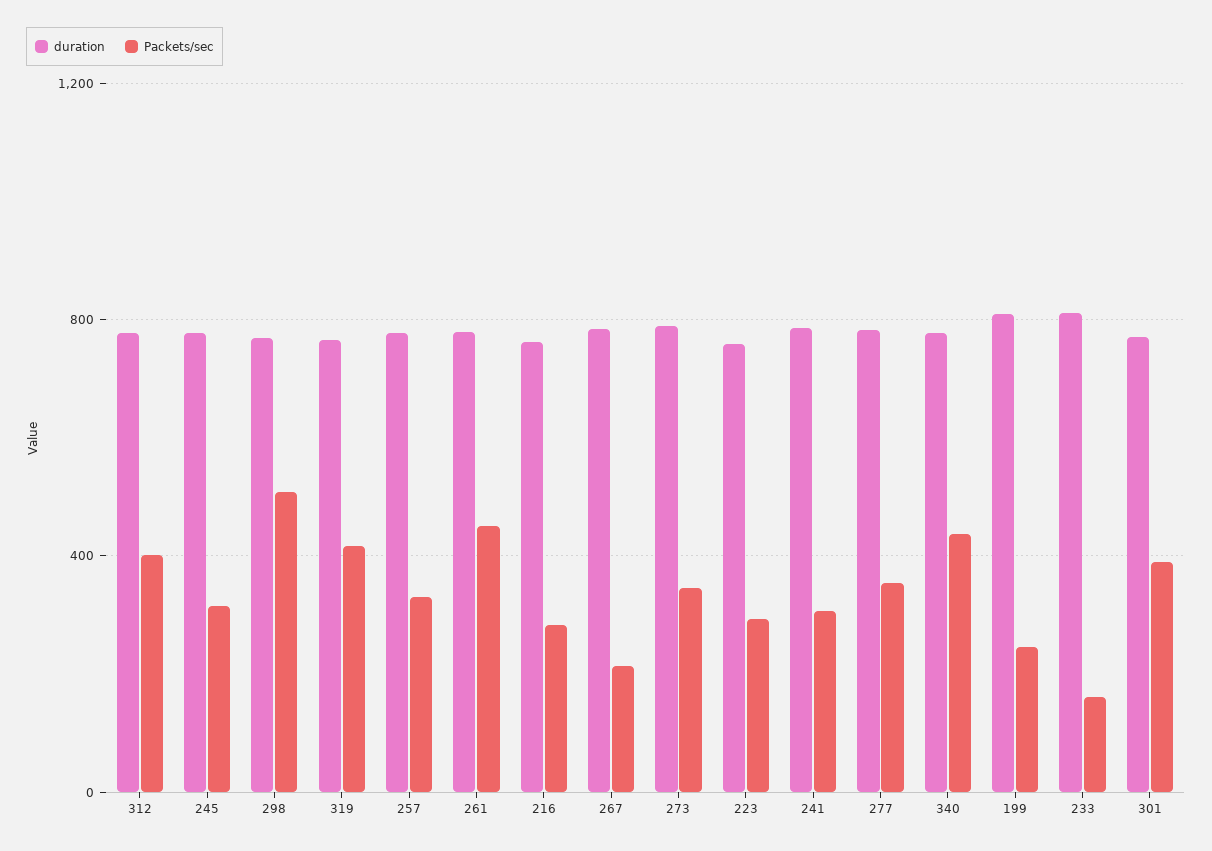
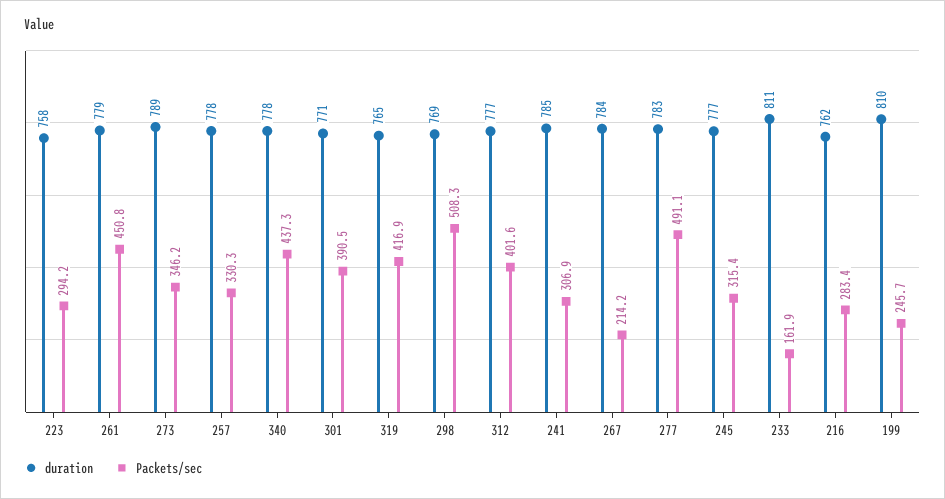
Packets/sec, 277: 350 -> 491.1

